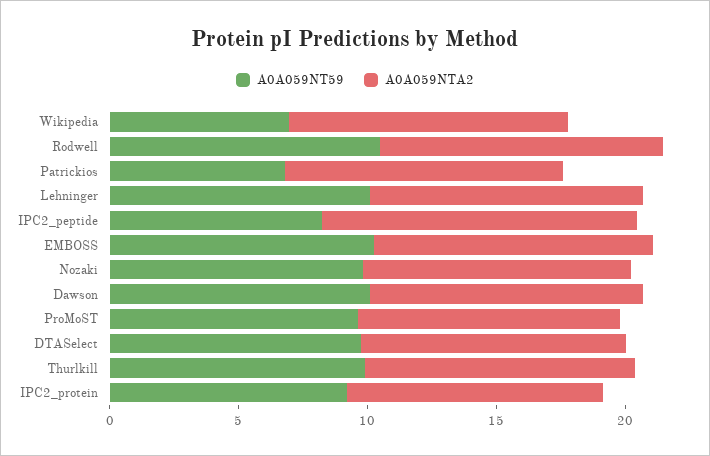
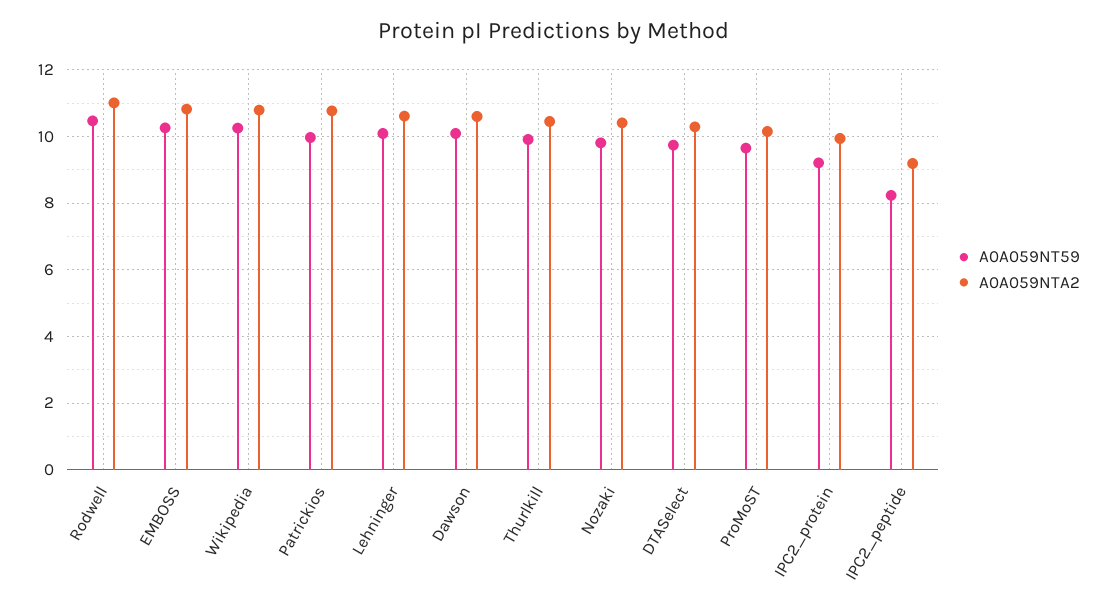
A0A059NT59, Wikipedia: 7 -> 10.2
A0A059NT59, Patrickios: 7 -> 10
A0A059NTA2, IPC2_peptide: 12 -> 9.2

